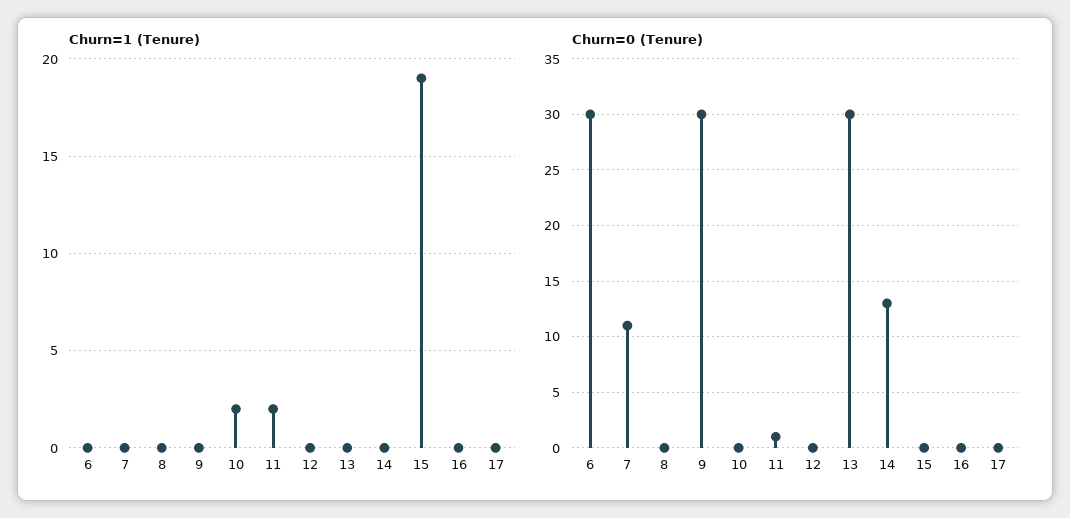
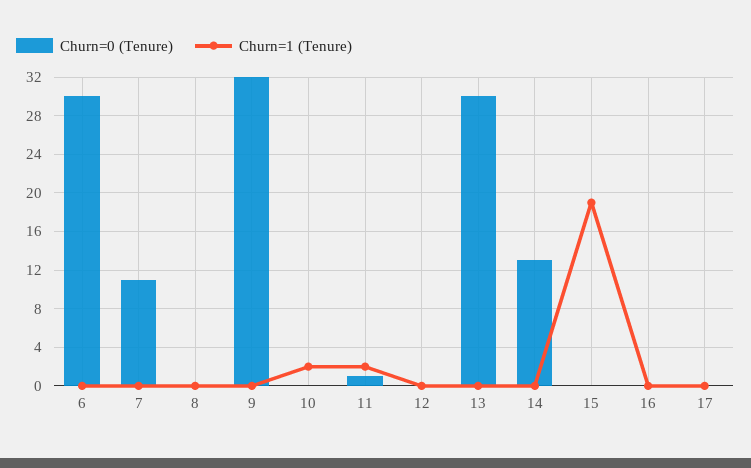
Churn=0 (Tenure), 9: 30 -> 32

